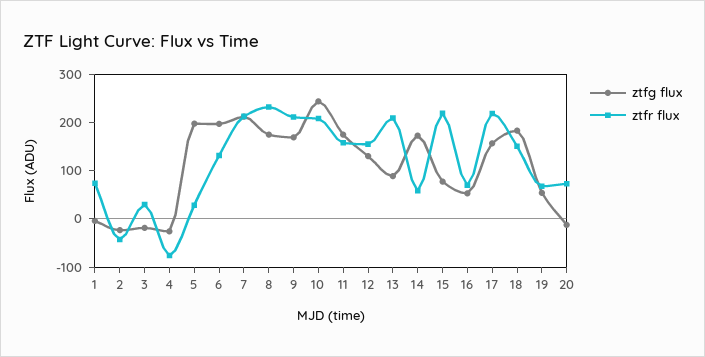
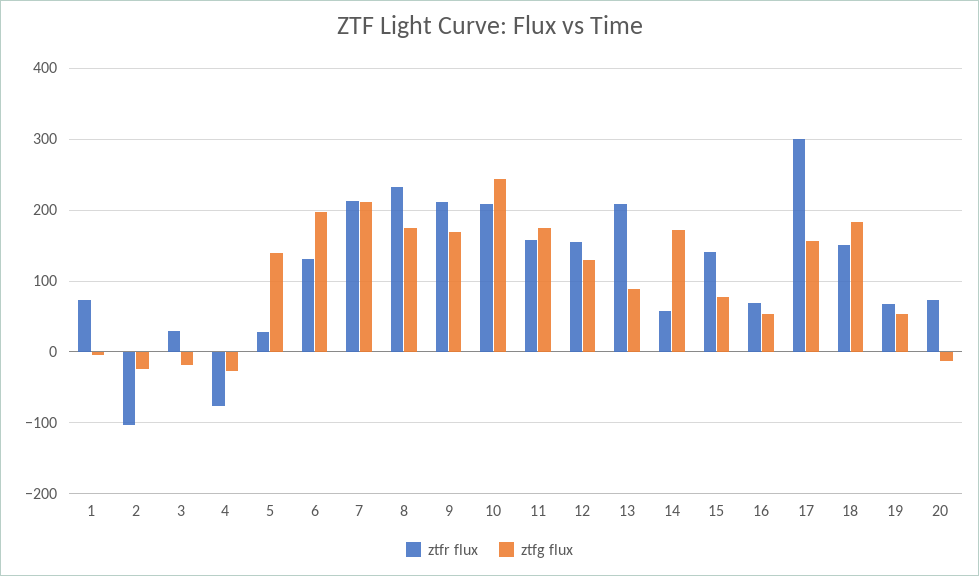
ztfr flux, 2: -40 -> -100
ztfg flux, 5: 200 -> 140
ztfr flux, 15: 220 -> 140
ztfr flux, 17: 220 -> 300

